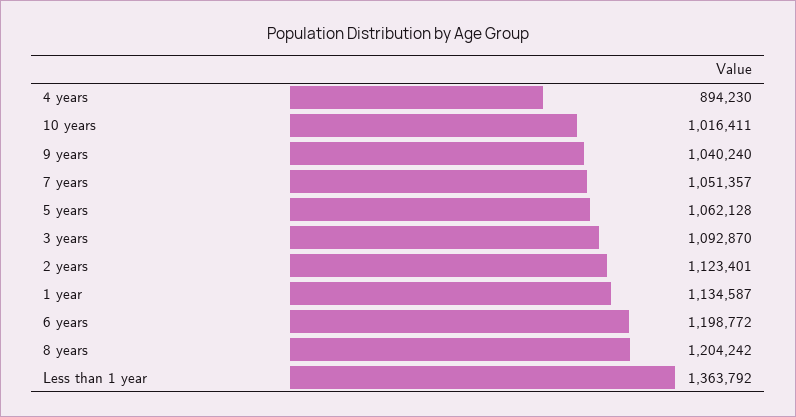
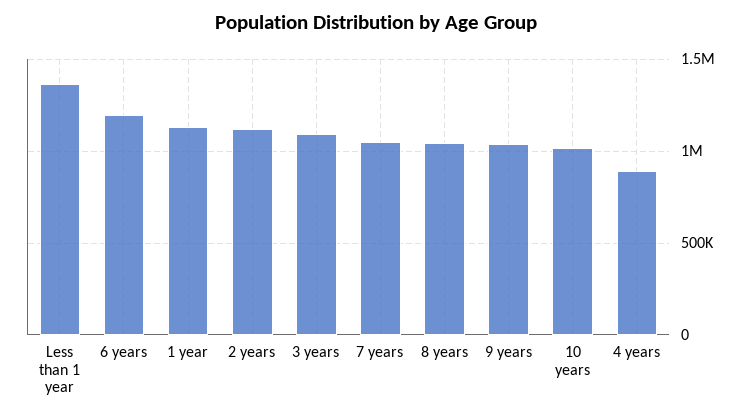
5 years: 1062128 -> none
8 years: 1204242 -> 1050000

